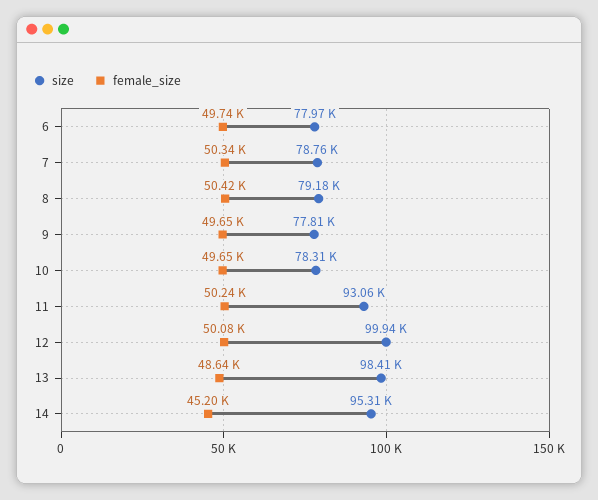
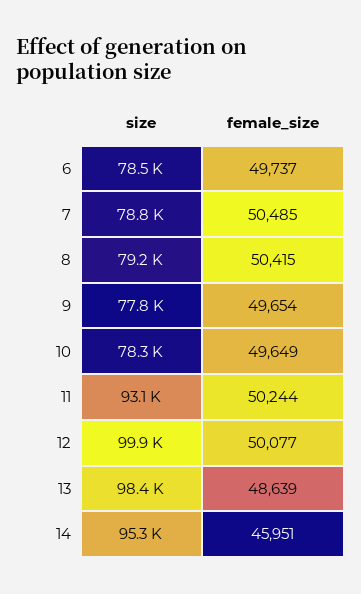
size, 6: 77970 -> 78500
female_size, 7: 50340 -> 50485
female_size, 14: 45200 -> 45951

